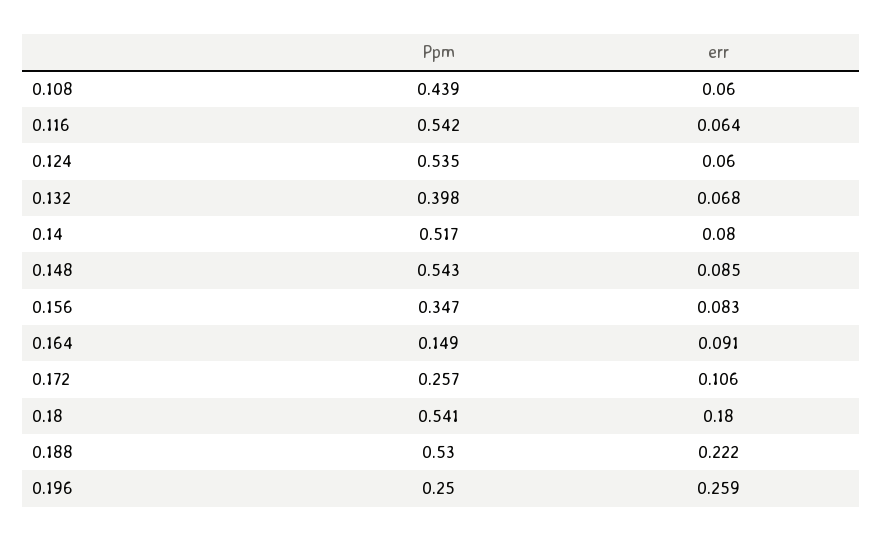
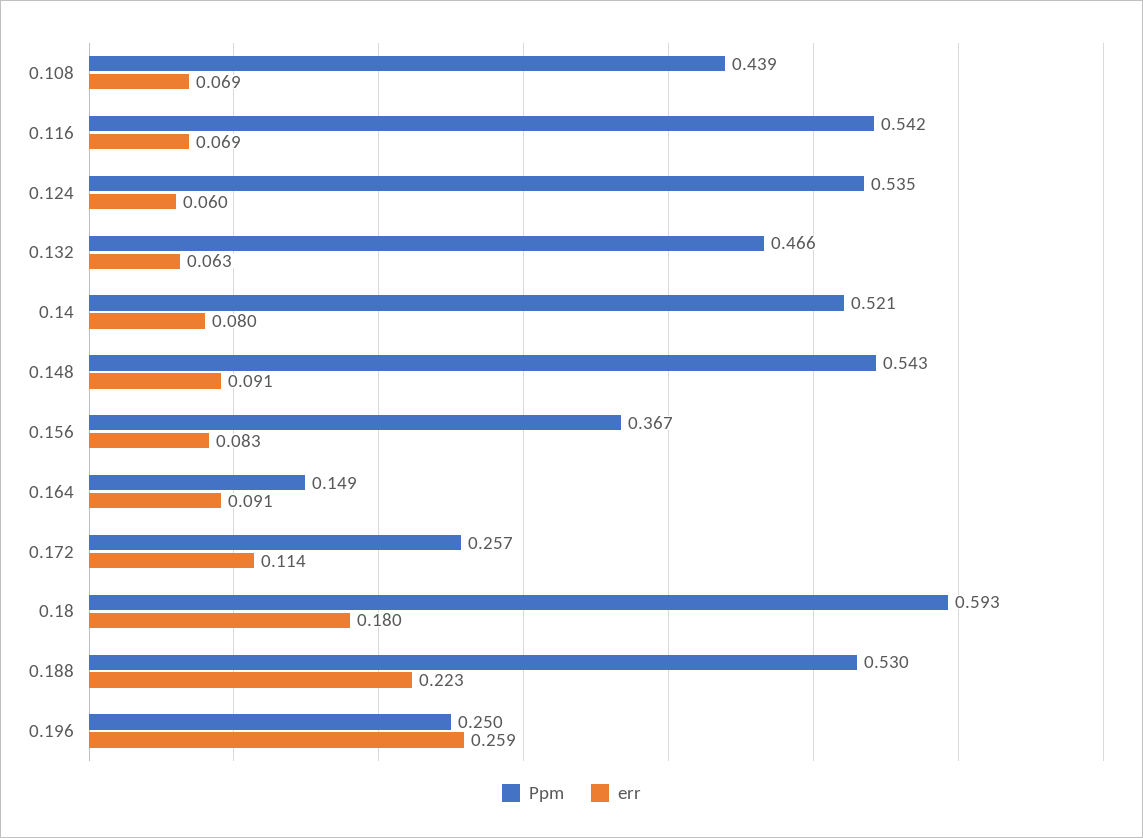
err, 0.108: 0.06 -> 0.069
err, 0.116: 0.064 -> 0.069
Ppm, 0.132: 0.398 -> 0.466
err, 0.132: 0.068 -> 0.063
Ppm, 0.14: 0.517 -> 0.521
err, 0.148: 0.085 -> 0.091
Ppm, 0.156: 0.347 -> 0.367
err, 0.172: 0.106 -> 0.114
Ppm, 0.18: 0.541 -> 0.593
err, 0.188: 0.222 -> 0.223

